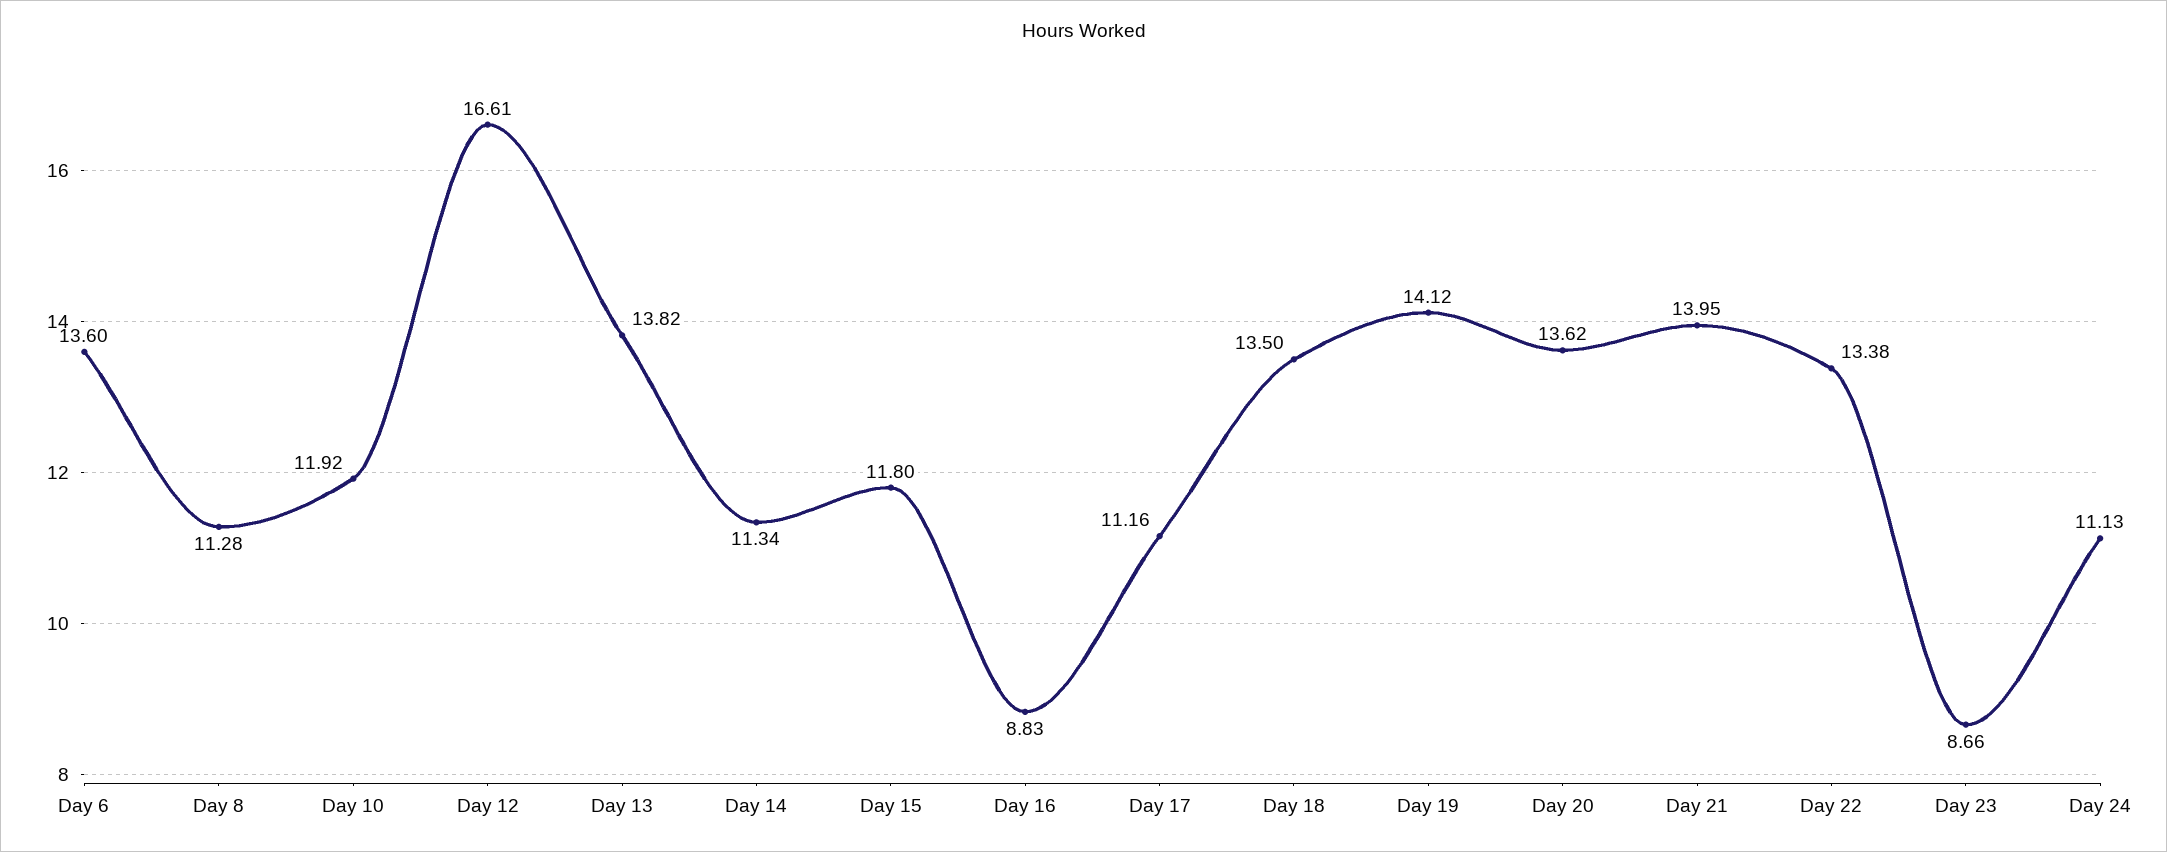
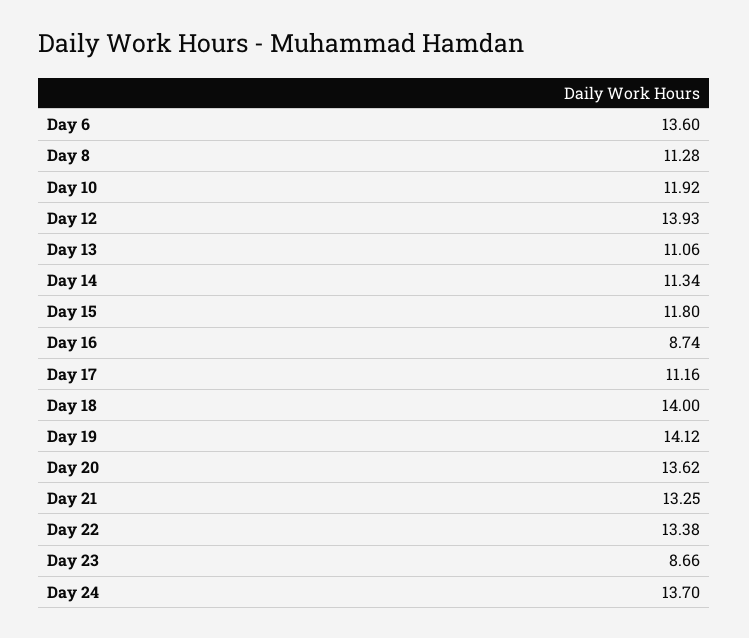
Day 12: 16.61 -> 13.93
Day 13: 13.82 -> 11.06
Day 16: 8.83 -> 8.74
Day 18: 13.5 -> 14
Day 21: 13.95 -> 13.25
Day 24: 11.13 -> 13.7

